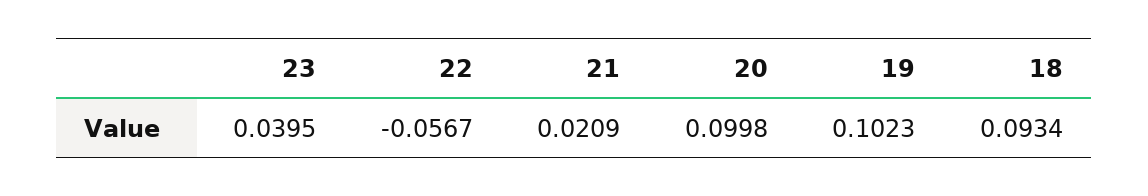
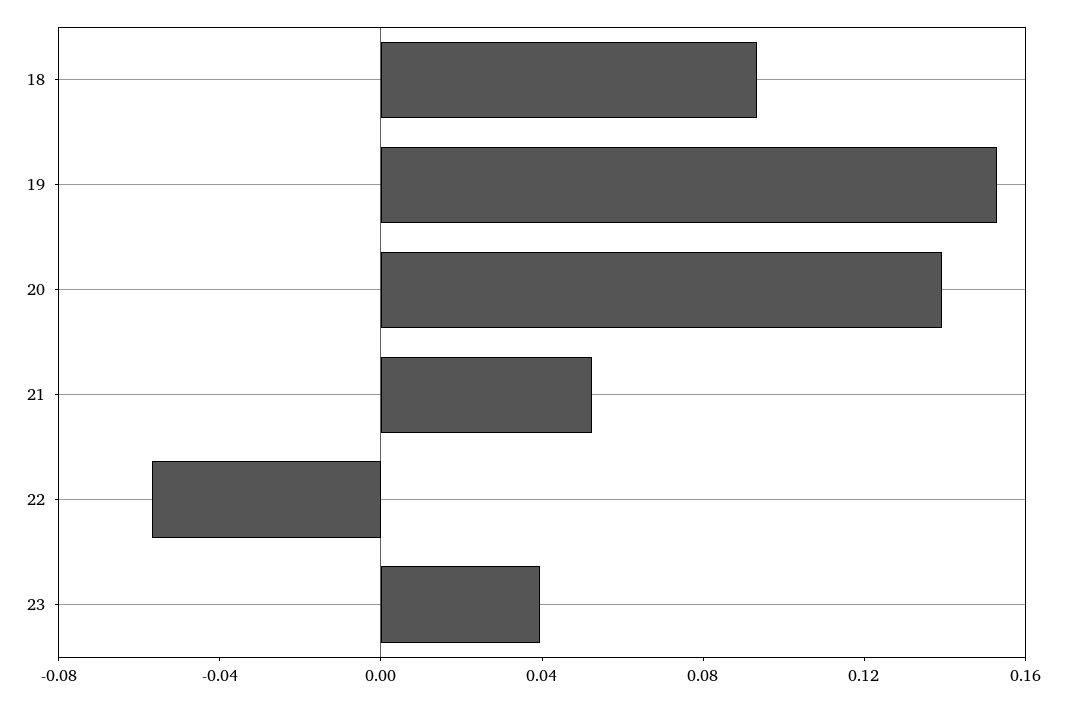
21: 0.0209 -> 0.05
20: 0.0998 -> 0.14
19: 0.1023 -> 0.15

